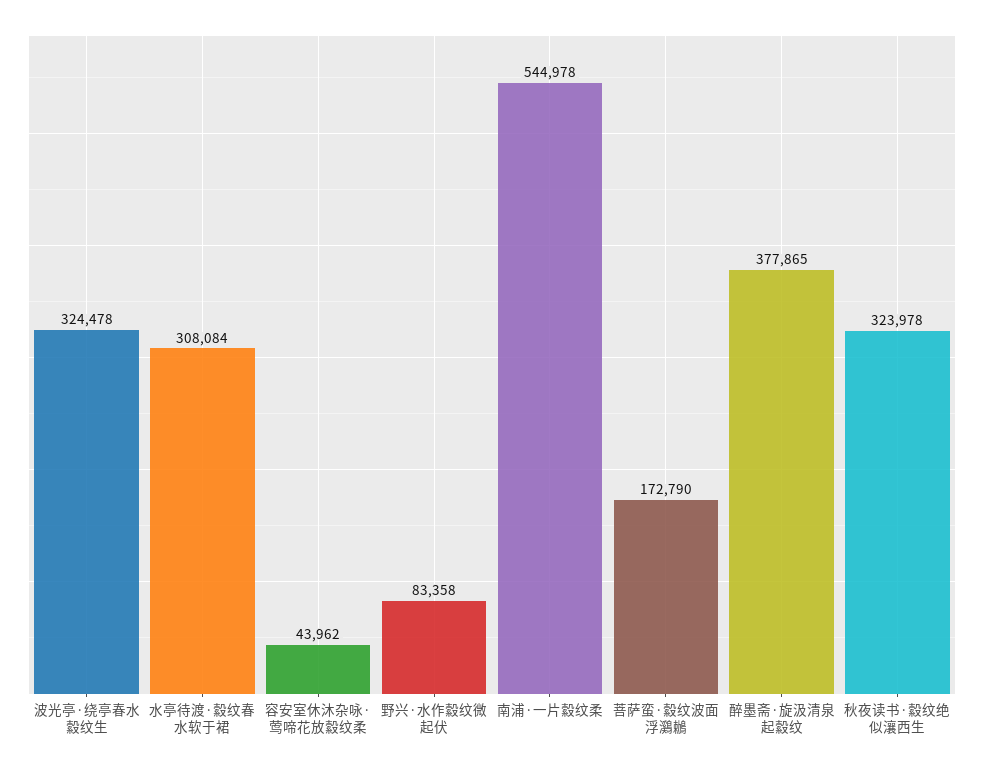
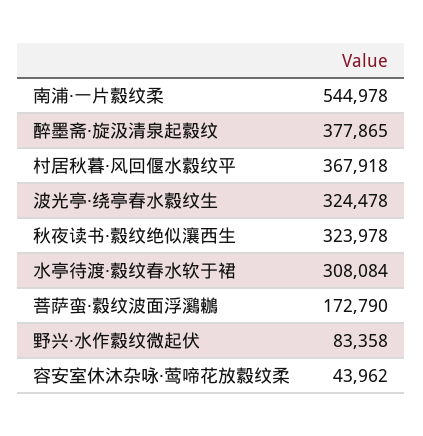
村居秋暮·风回偃水縠纹平: none -> 367918

